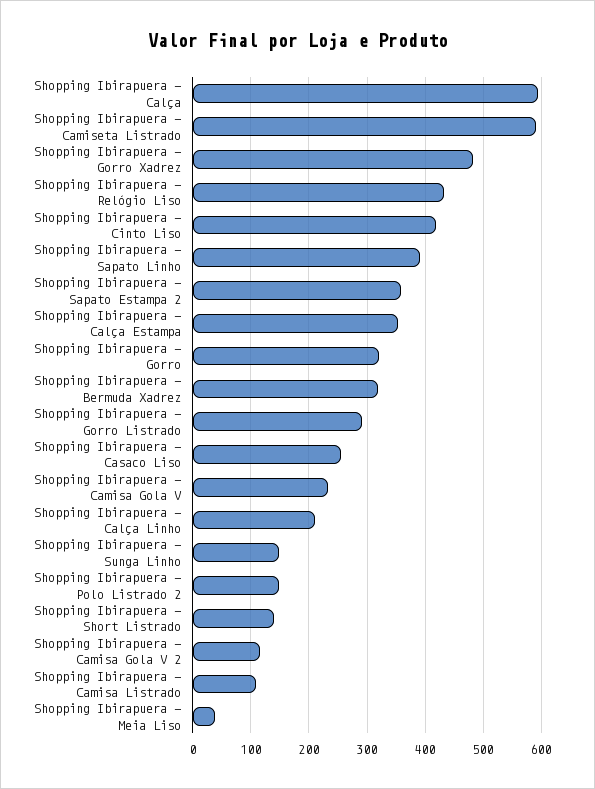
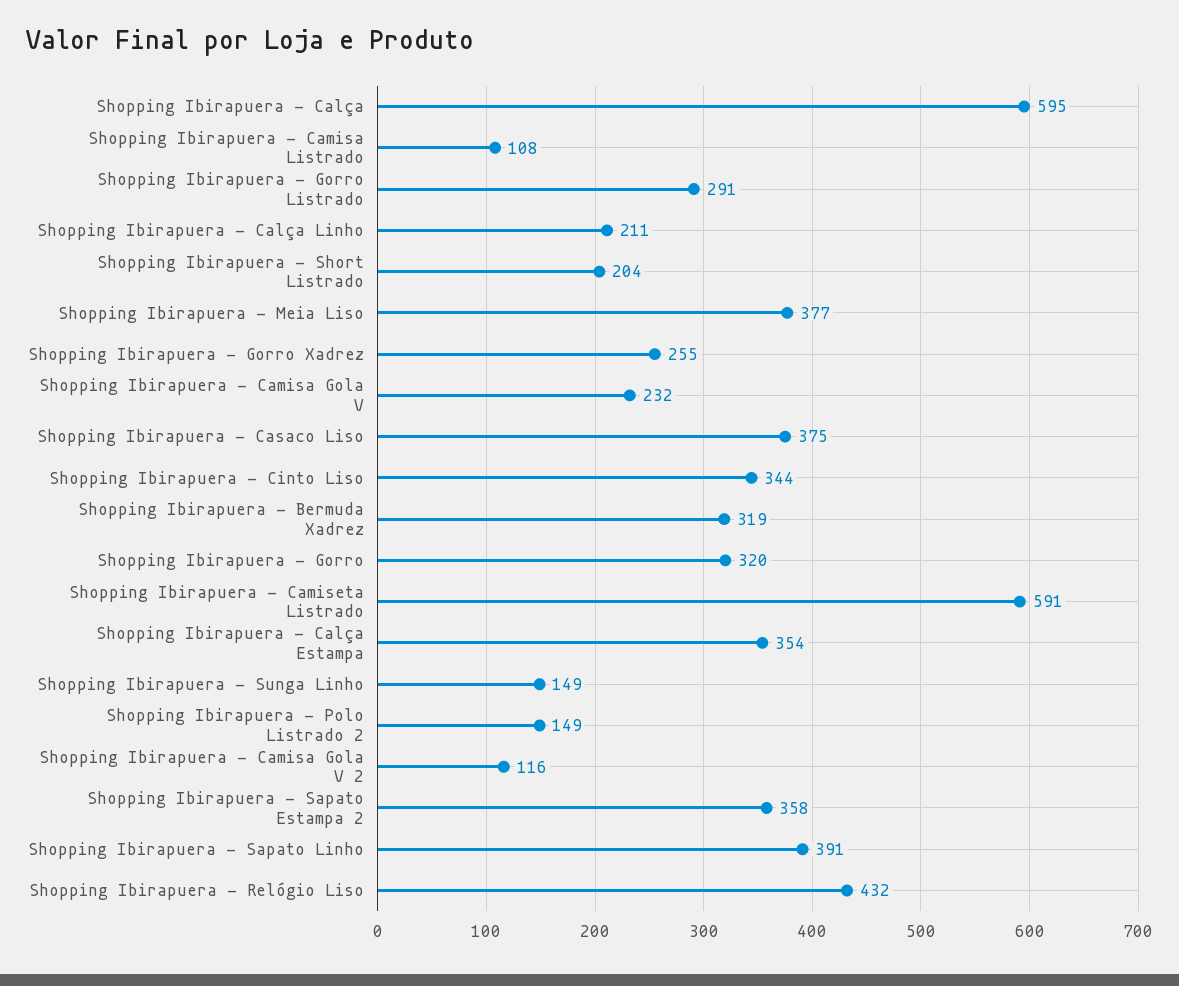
Shopping Ibirapuera - Gorro Xadrez: 480 -> 255
Shopping Ibirapuera - Cinto Liso: 420 -> 344
Shopping Ibirapuera - Casaco Liso: 260 -> 375
Shopping Ibirapuera - Short Listrado: 140 -> 204
Shopping Ibirapuera - Meia Liso: 40 -> 377

